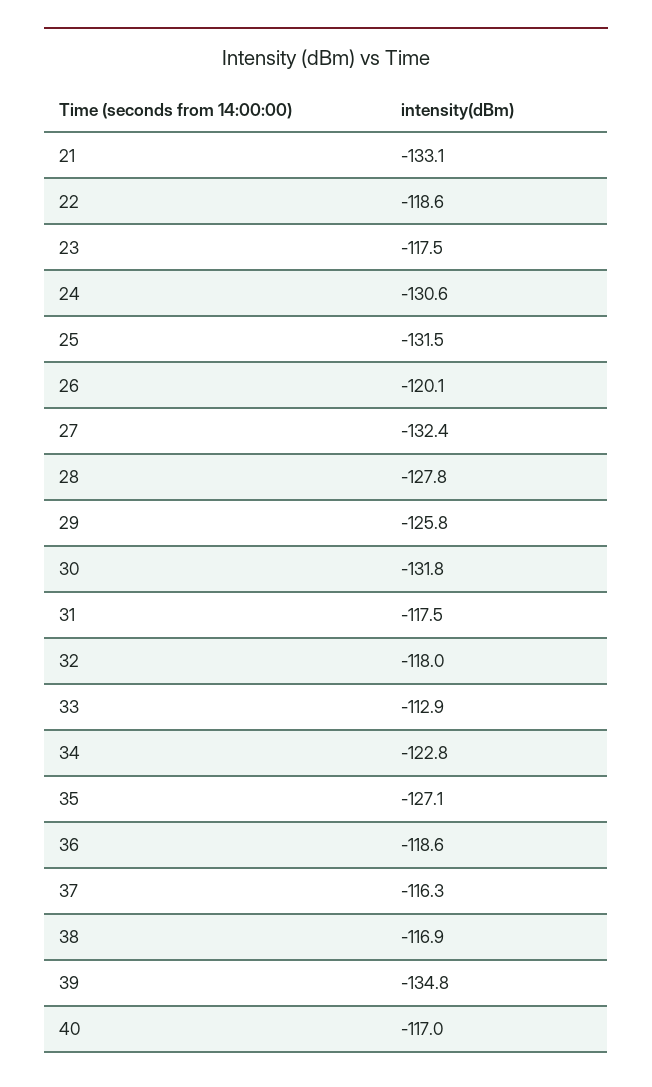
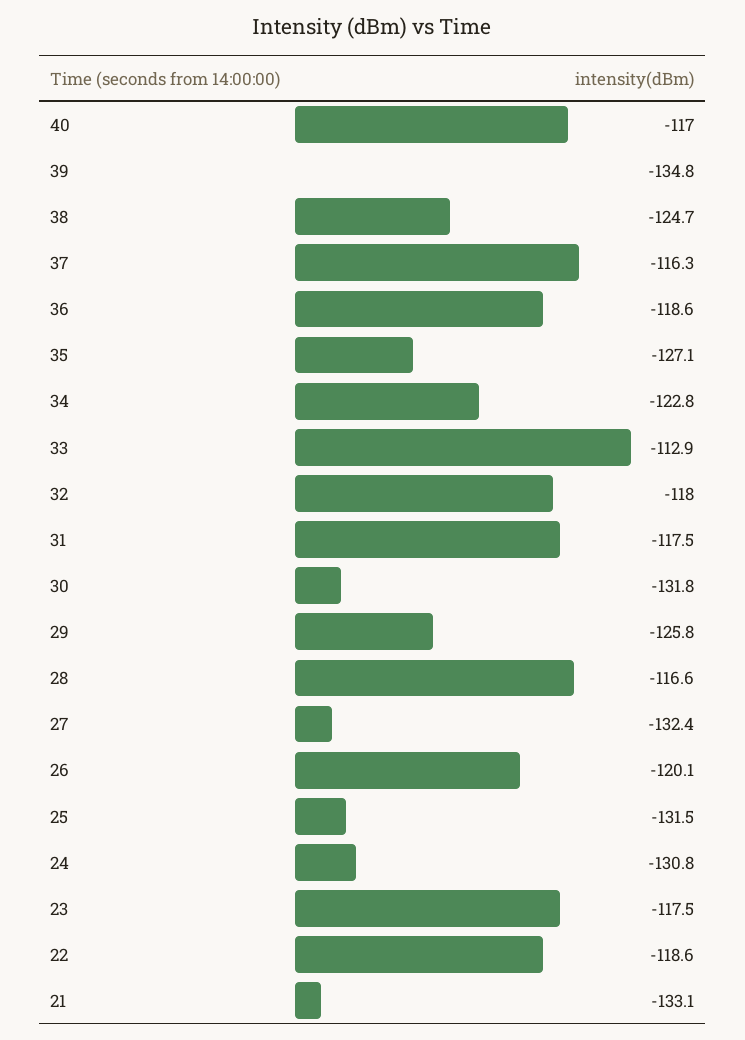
24: -130.6 -> -130.8
28: -127.8 -> -116.6
38: -116.9 -> -124.7

